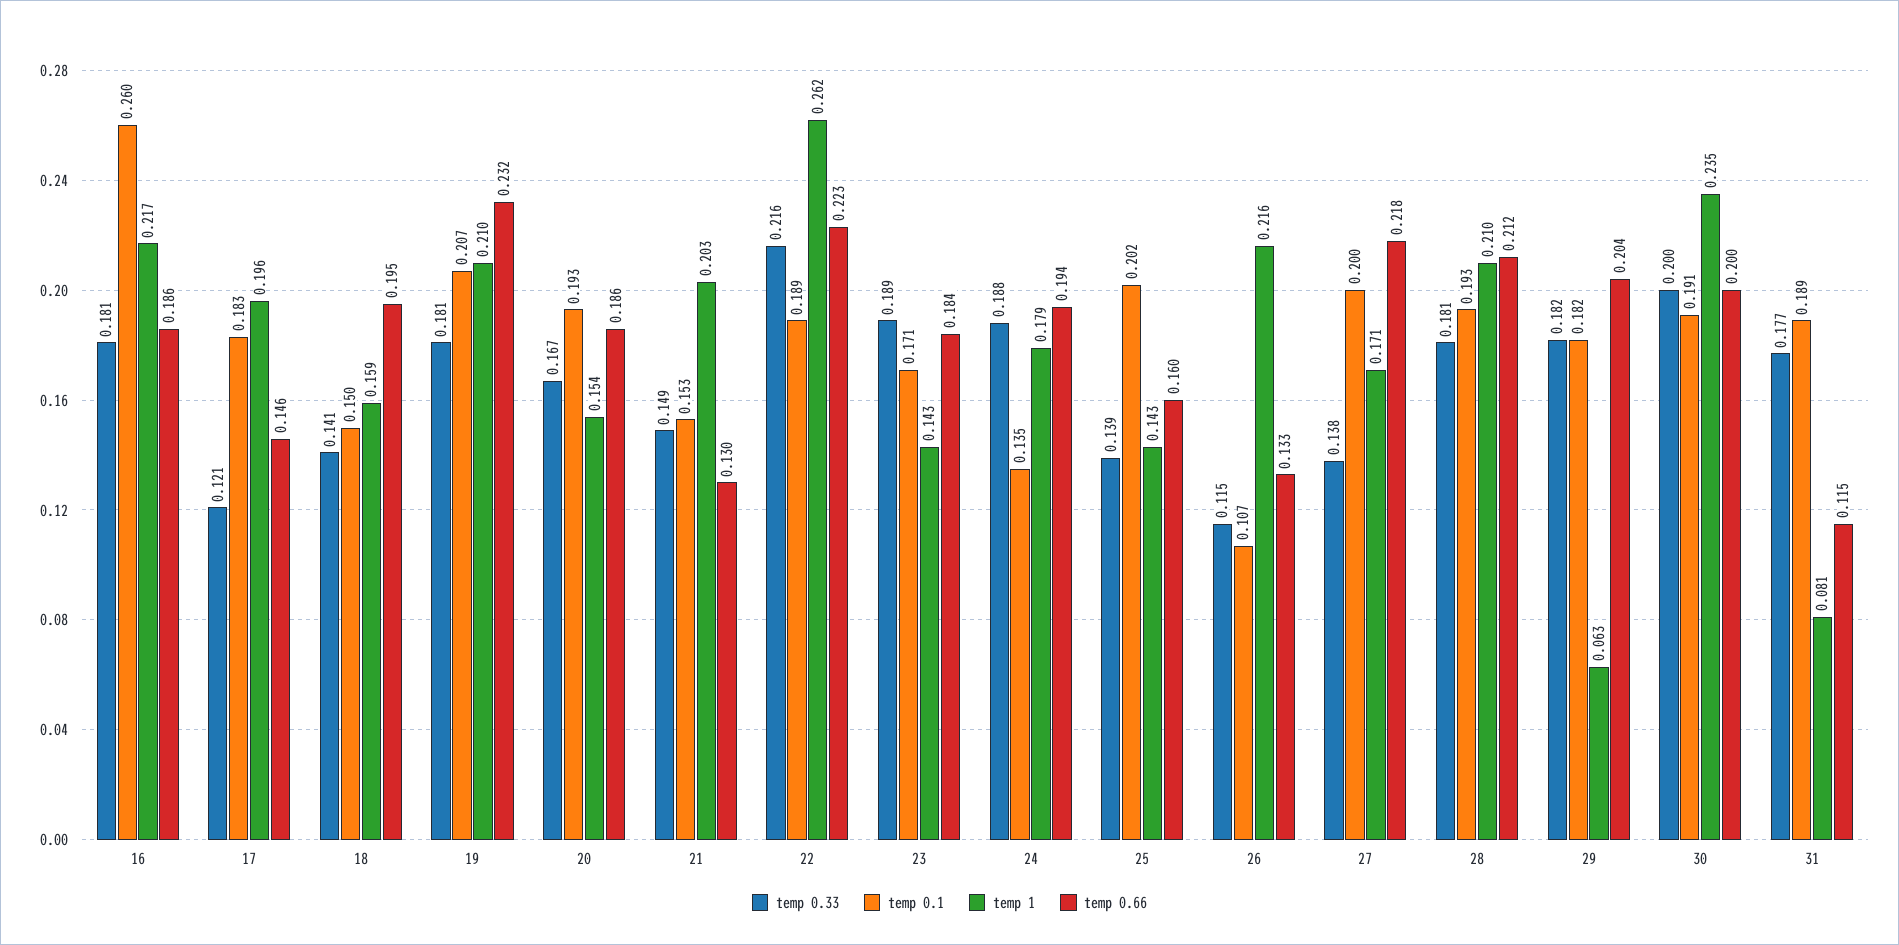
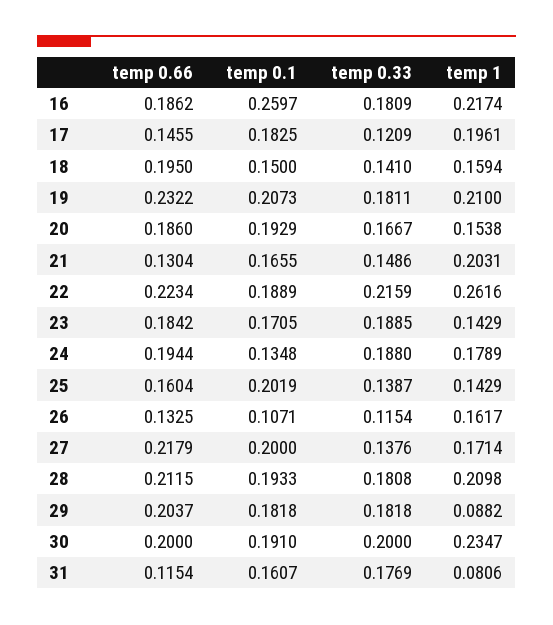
temp 0.1, 21: 0.153 -> 0.1655
temp 1, 26: 0.216 -> 0.1617
temp 1, 29: 0.063 -> 0.0882
temp 0.1, 31: 0.189 -> 0.1607

